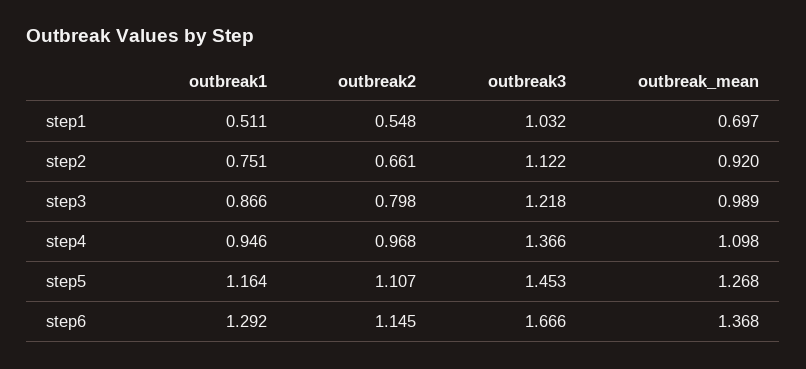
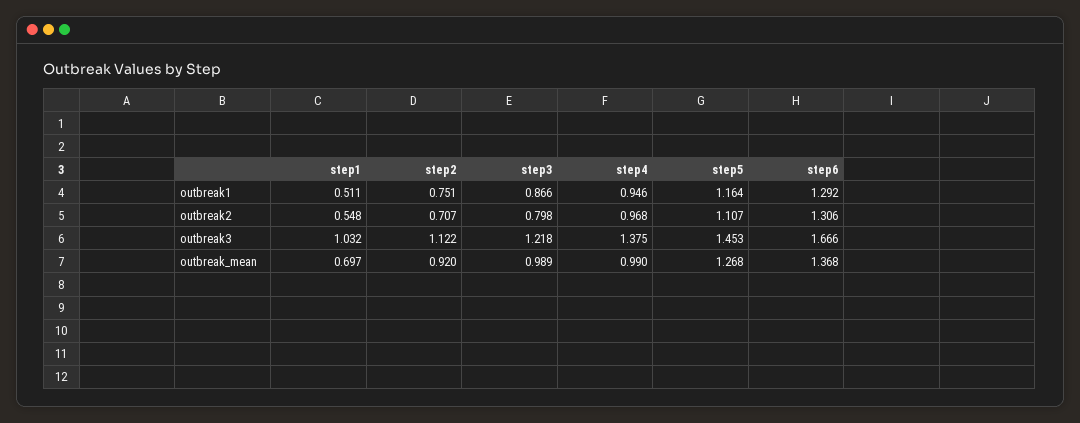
outbreak2, step2: 0.661 -> 0.707
outbreak3, step4: 1.366 -> 1.375
outbreak_mean, step4: 1.098 -> 0.99
outbreak2, step6: 1.145 -> 1.306

